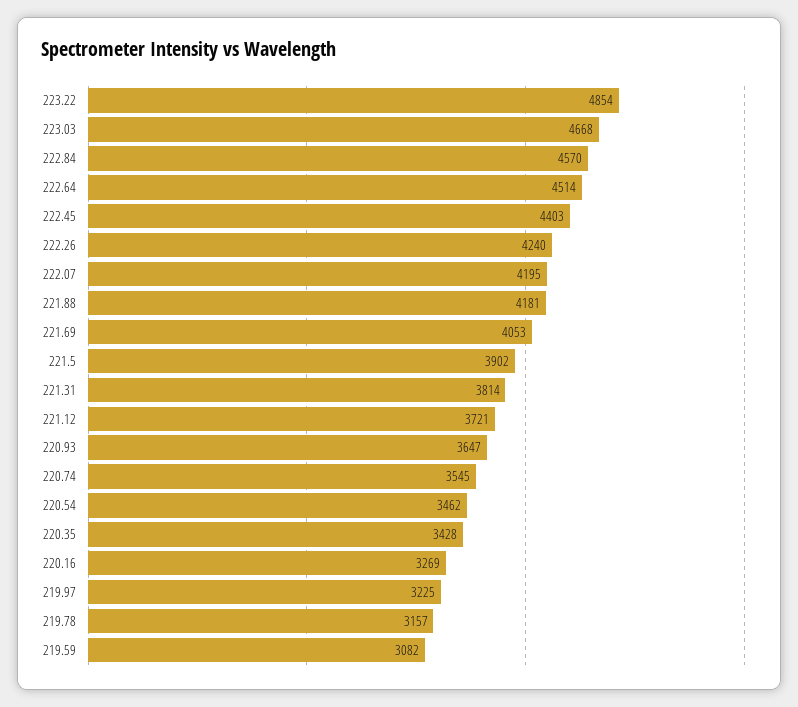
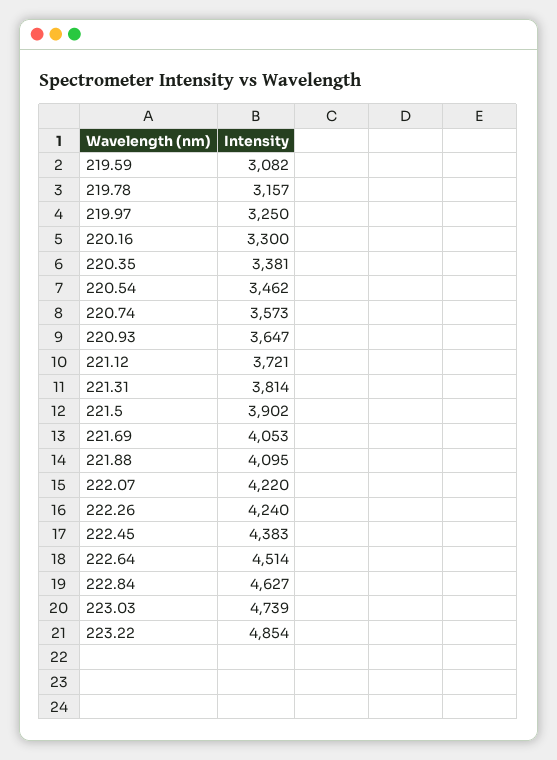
223.03: 4668 -> 4739
222.84: 4570 -> 4627
222.45: 4403 -> 4383
222.07: 4195 -> 4220
221.88: 4181 -> 4095
220.74: 3545 -> 3573
220.35: 3428 -> 3381
220.16: 3269 -> 3300
219.97: 3225 -> 3250

